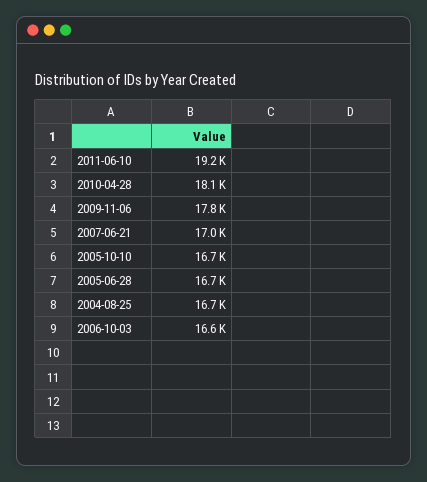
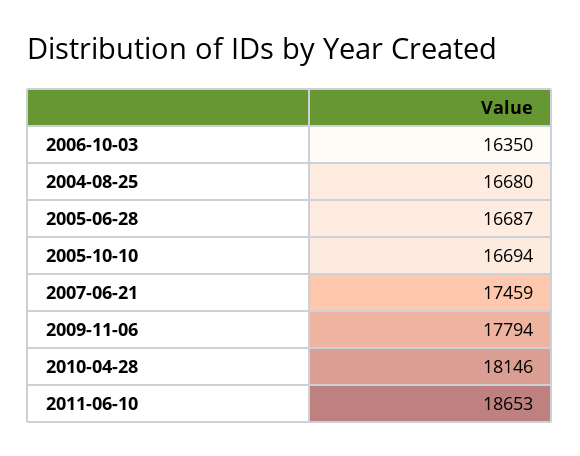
2011-06-10: 19200 -> 18653
2007-06-21: 17000 -> 17459
2006-10-03: 16600 -> 16350

